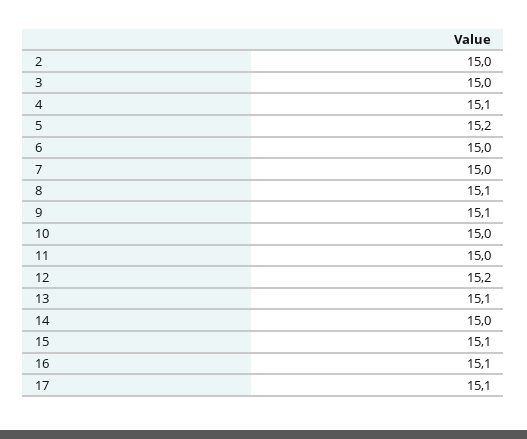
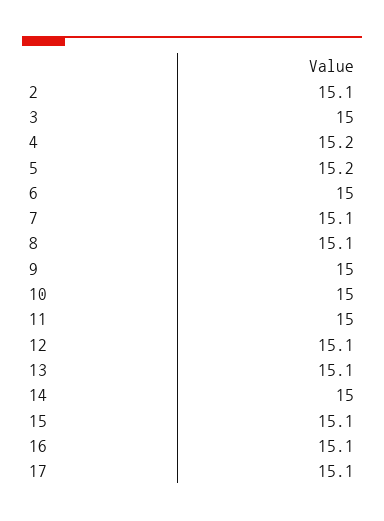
2: 15 -> 15.1
4: 15.1 -> 15.2
7: 15 -> 15.1
9: 15.1 -> 15
12: 15.2 -> 15.1

